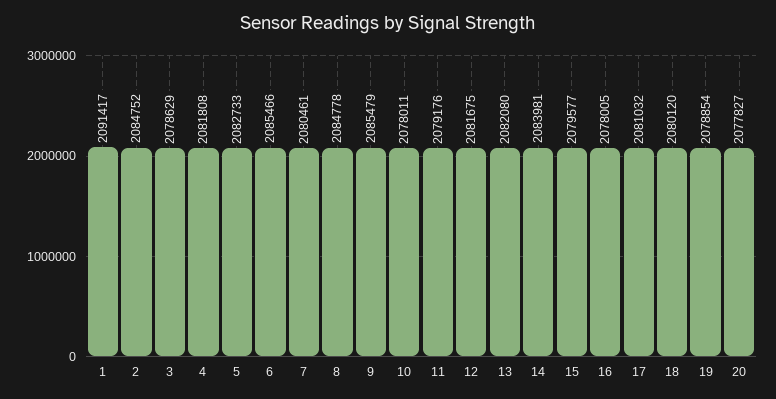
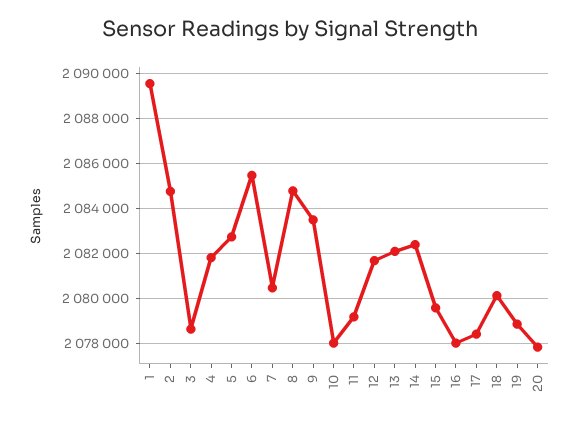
1: 2091417 -> 2089500
9: 2085479 -> 2083500
14: 2083981 -> 2082500
17: 2081032 -> 2078500

